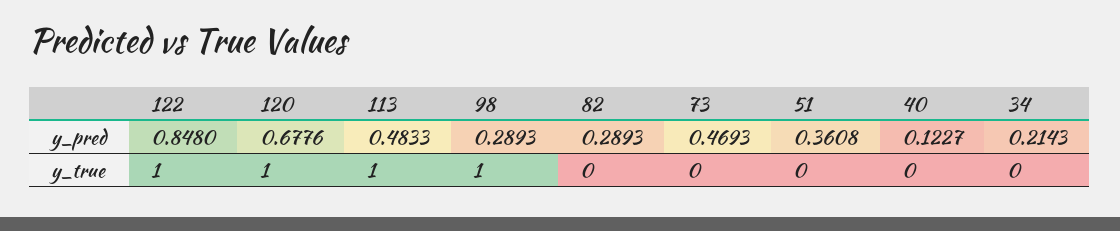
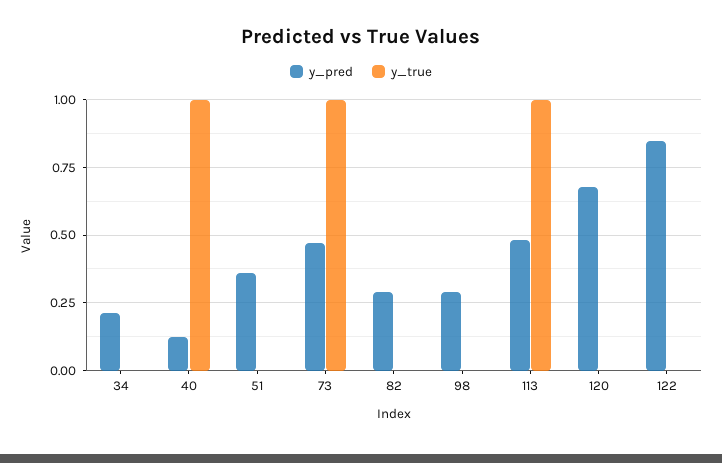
y_true, 122: 1 -> 0
y_true, 120: 1 -> 0
y_true, 98: 1 -> 0
y_true, 73: 0 -> 1
y_true, 40: 0 -> 1

